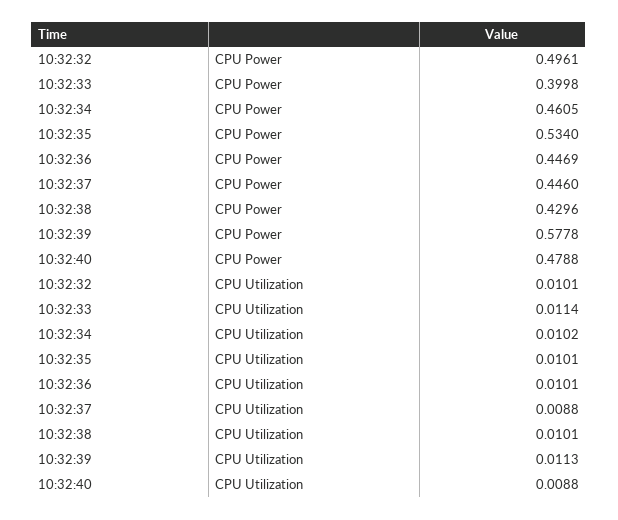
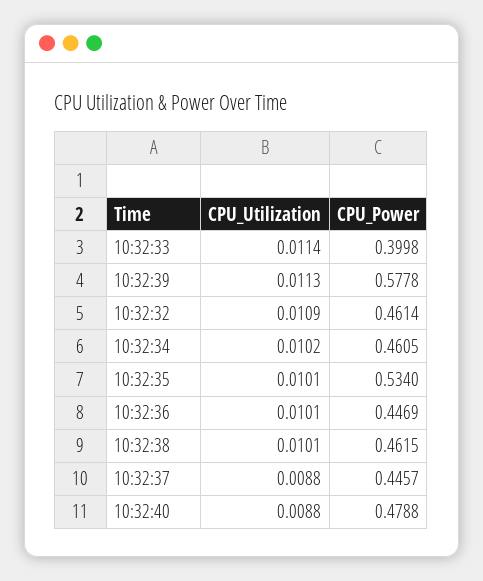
10:32:32, CPU Power: 0.4961 -> 0.4614
10:32:37, CPU Power: 0.446 -> 0.4457
10:32:38, CPU Power: 0.4296 -> 0.4615
10:32:32, CPU Utilization: 0.0101 -> 0.0109

